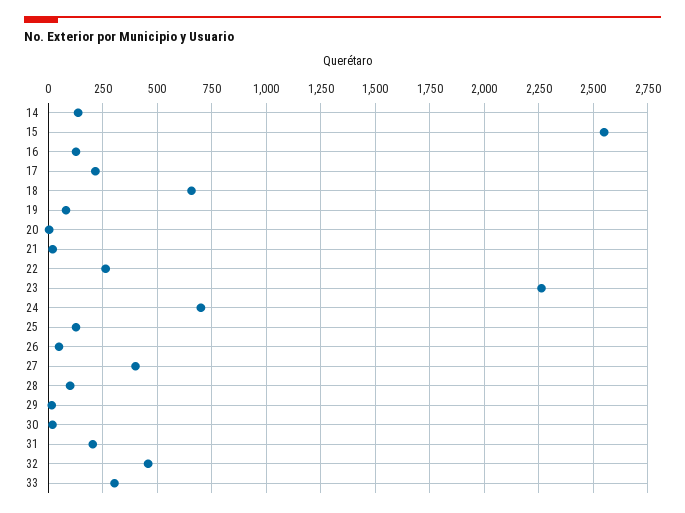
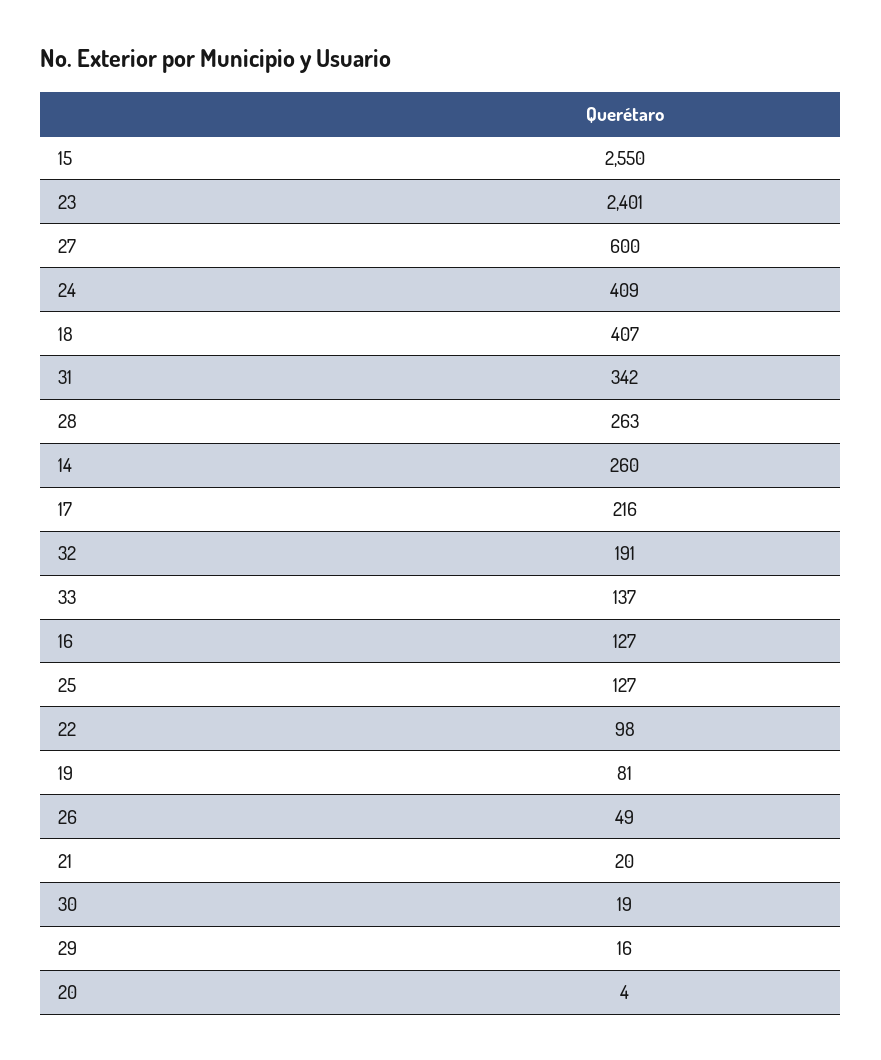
14: 150 -> 260
18: 650 -> 407
22: 250 -> 98
23: 2250 -> 2401
24: 700 -> 409
27: 400 -> 600
28: 100 -> 263
31: 200 -> 342
32: 450 -> 191
33: 300 -> 137

